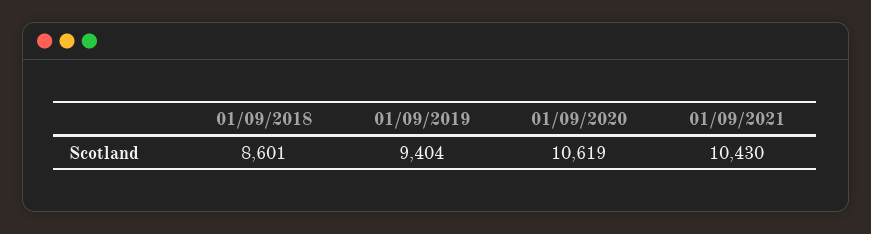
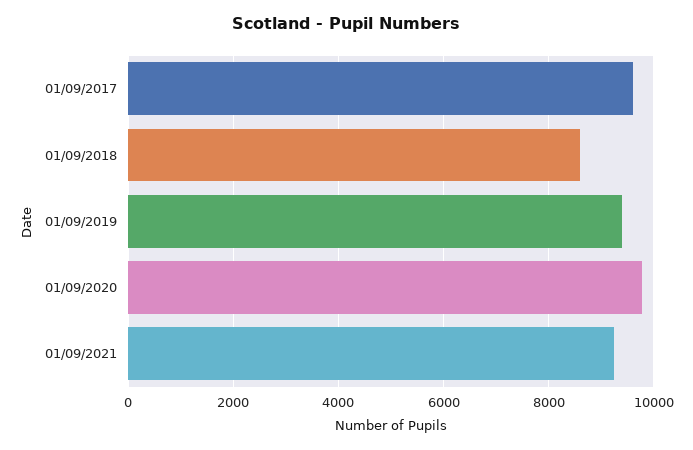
01/09/2020: 10619 -> 9800
01/09/2021: 10430 -> 9200
01/09/2017: none -> 9600

